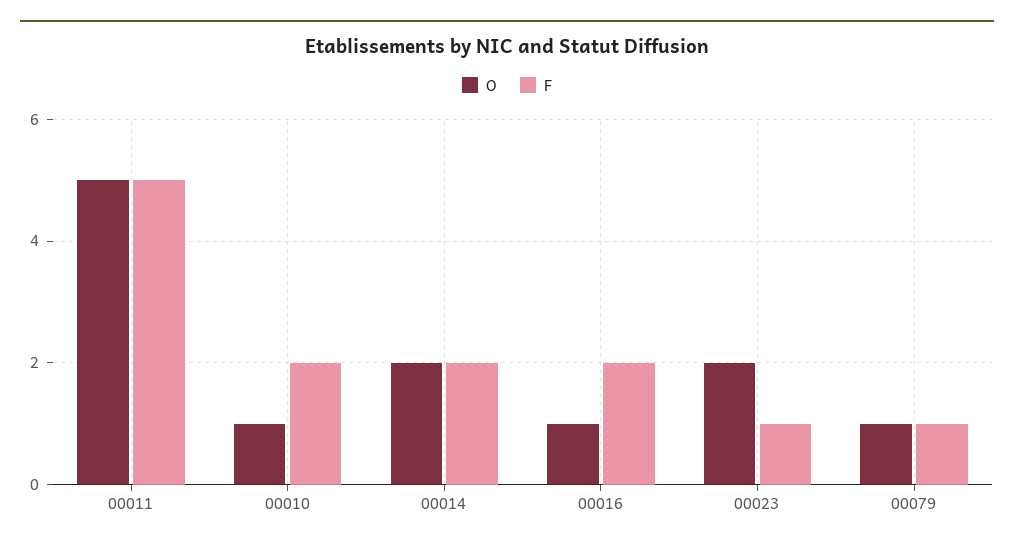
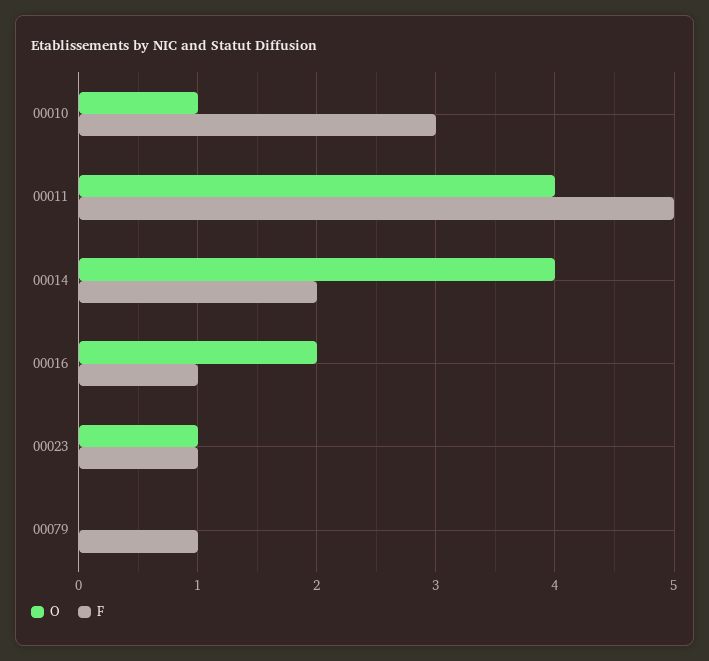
O, 00011: 5 -> 4
F, 00010: 2 -> 3
O, 00014: 2 -> 4
O, 00016: 1 -> 2
F, 00016: 2 -> 1
O, 00023: 2 -> 1
O, 00079: 1 -> 0

